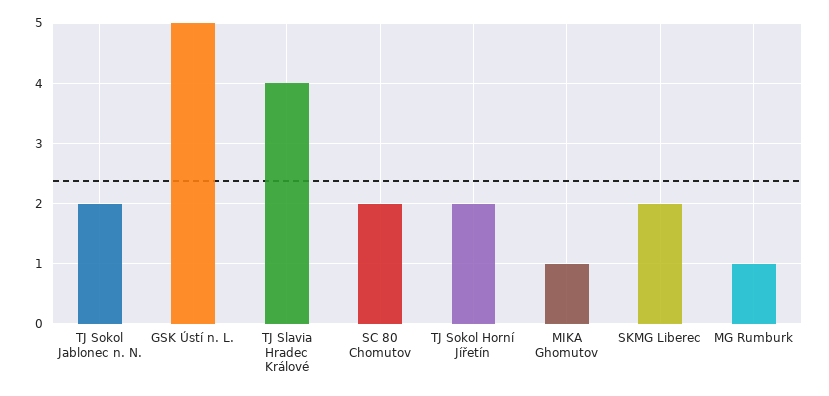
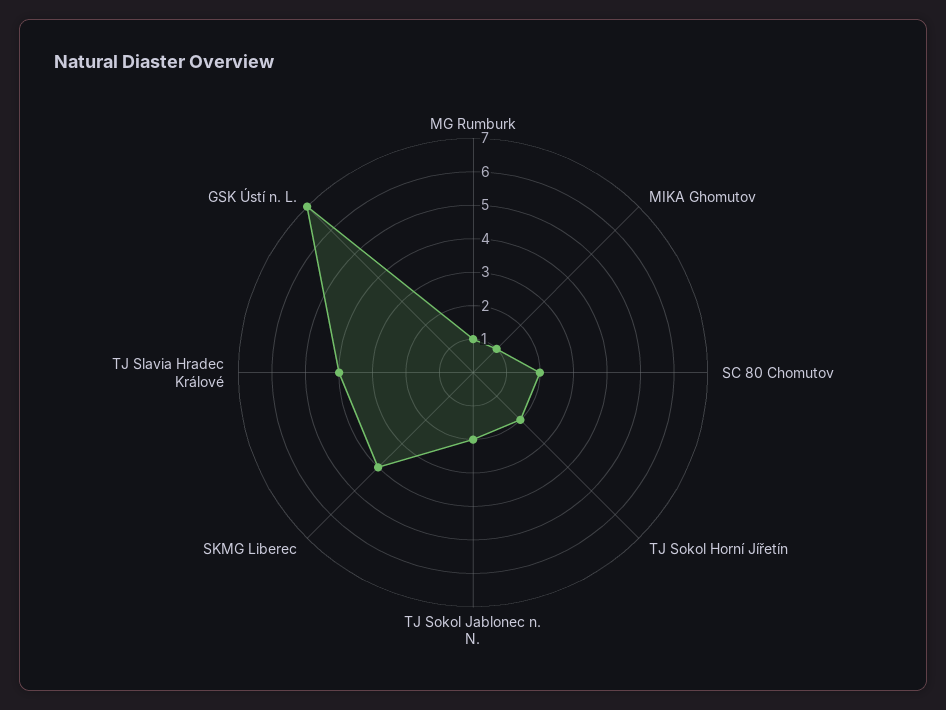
GSK Ústí n. L.: 5 -> 7
SKMG Liberec: 2 -> 4

